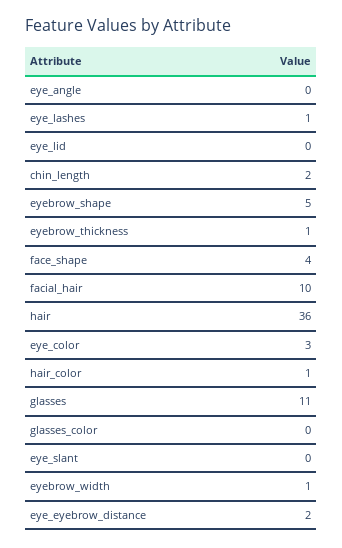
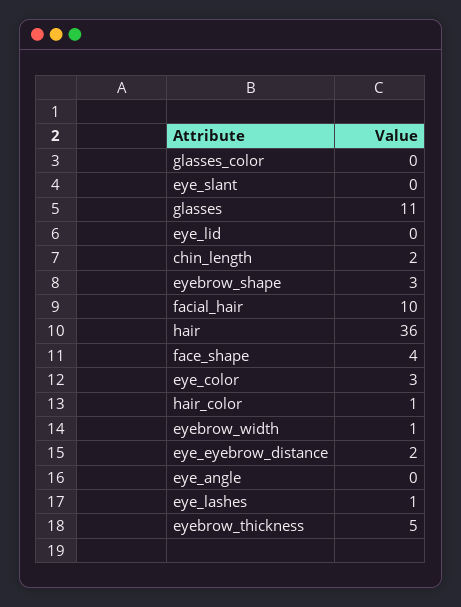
eyebrow_shape: 5 -> 3
eyebrow_thickness: 1 -> 5

